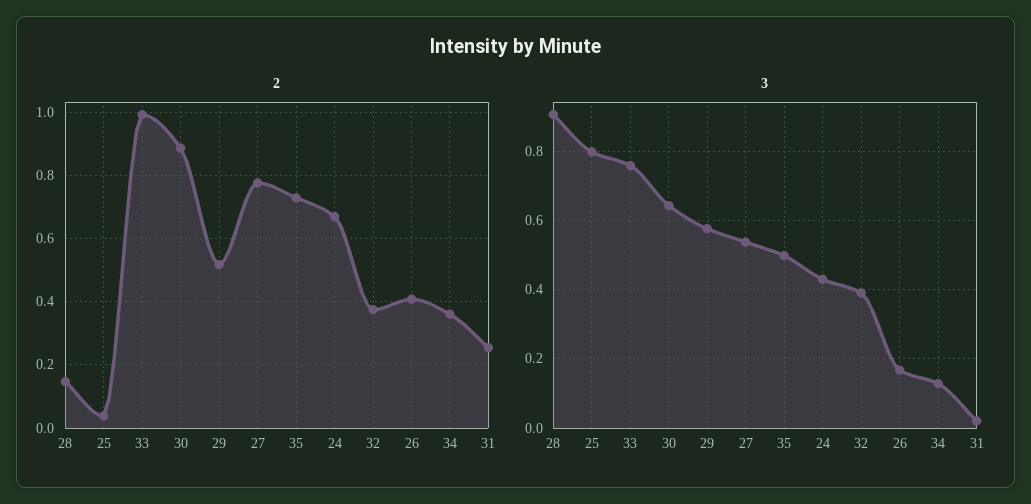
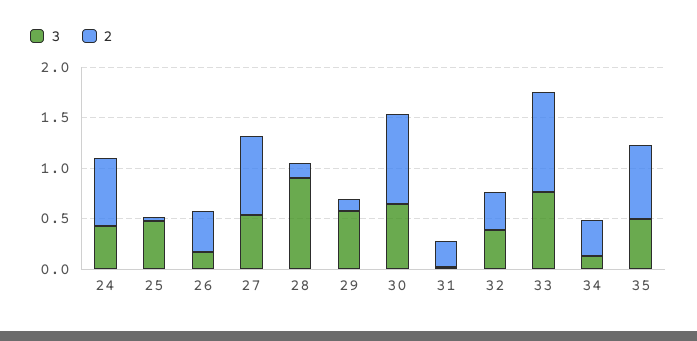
2, 29: 0.52 -> 0.1
3, 25: 0.8 -> 0.5

